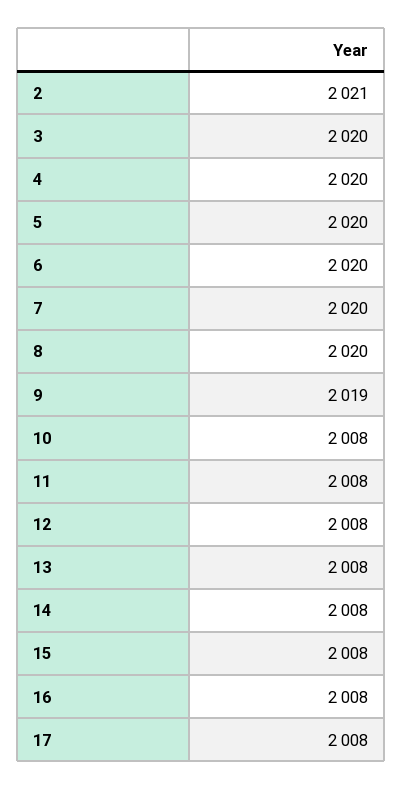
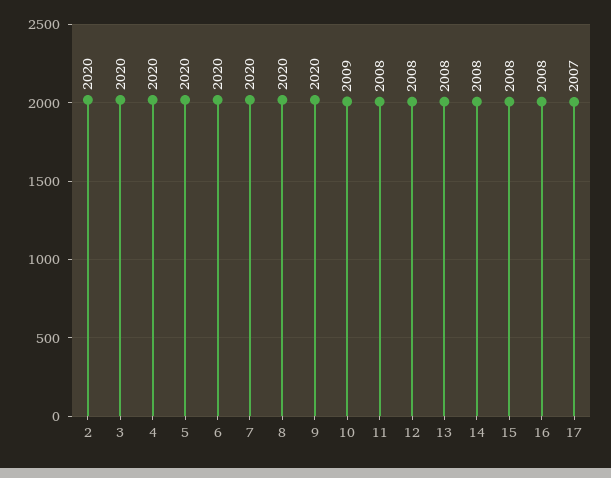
2: 2021 -> 2020
9: 2019 -> 2020
10: 2008 -> 2009
17: 2008 -> 2007

